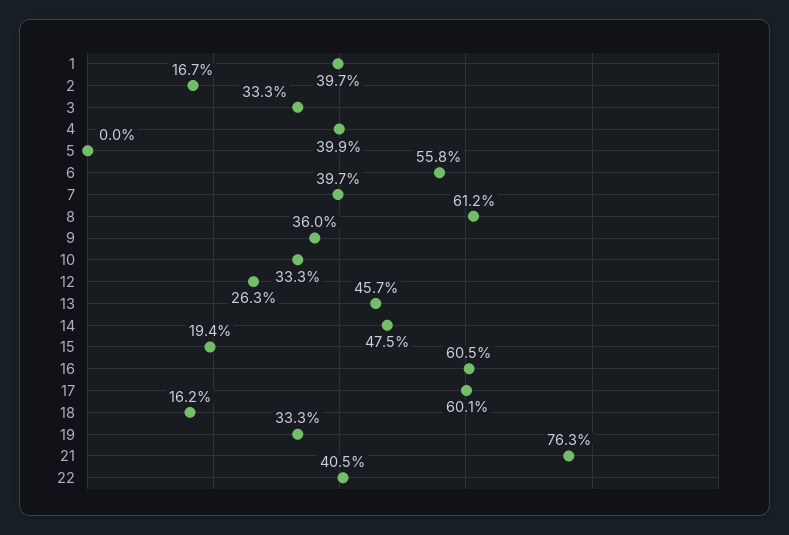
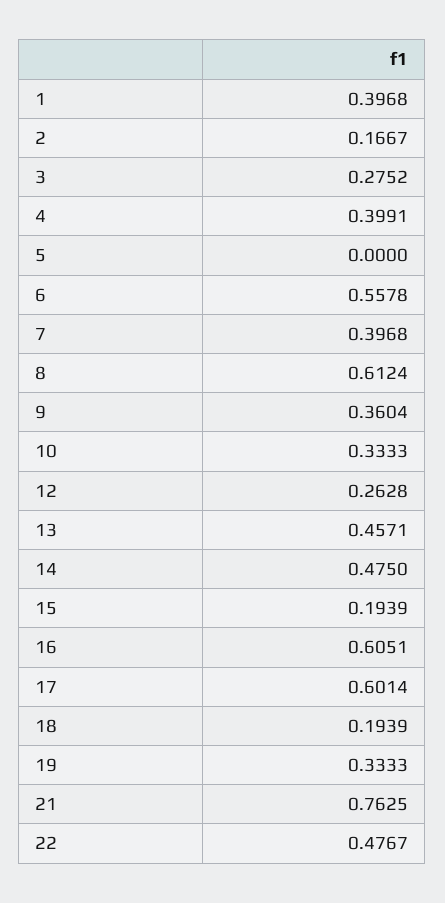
3: 0.333 -> 0.2752
18: 0.162 -> 0.1939
22: 0.405 -> 0.4767

